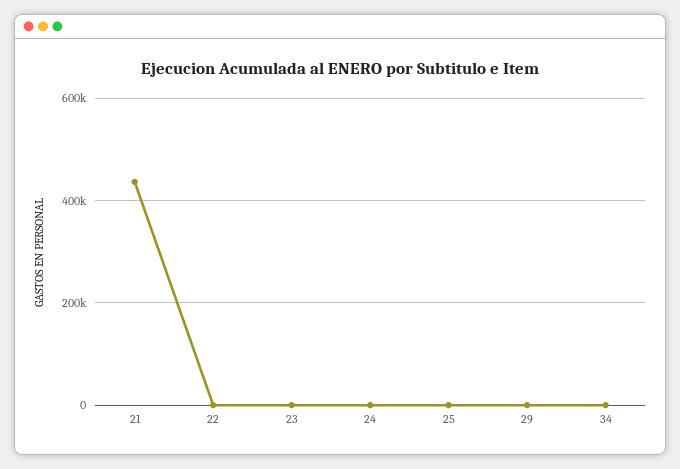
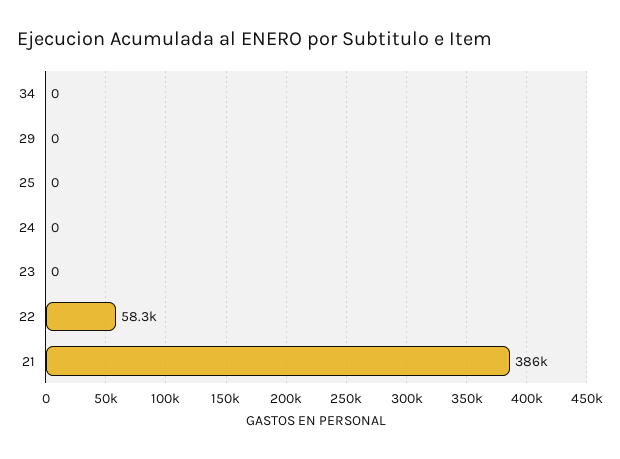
21: 440000 -> 386000
22: 0 -> 58300

